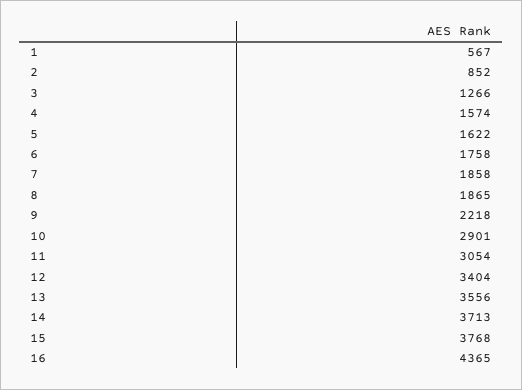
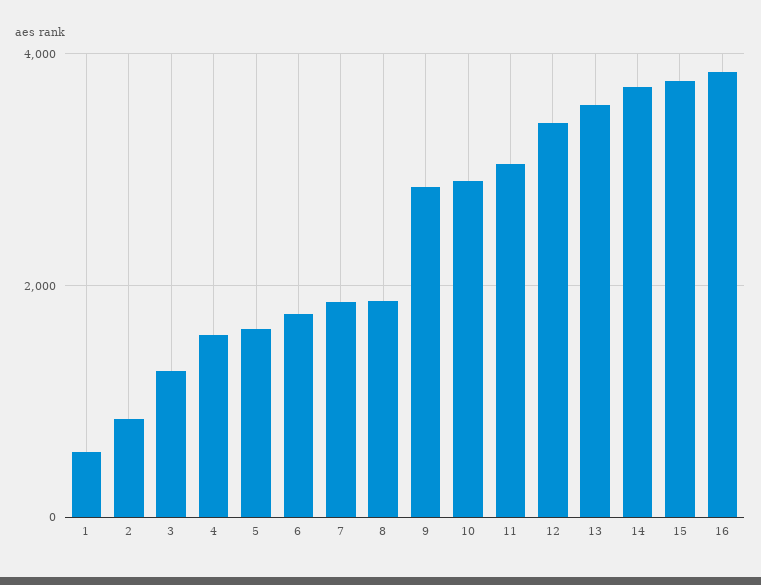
9: 2218 -> 2800
16: 4365 -> 3800

